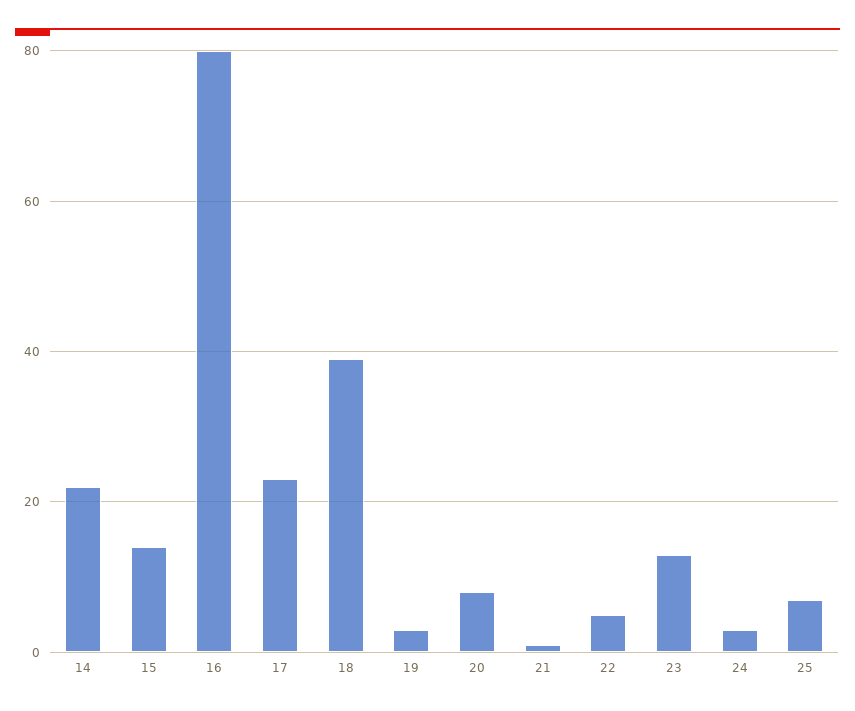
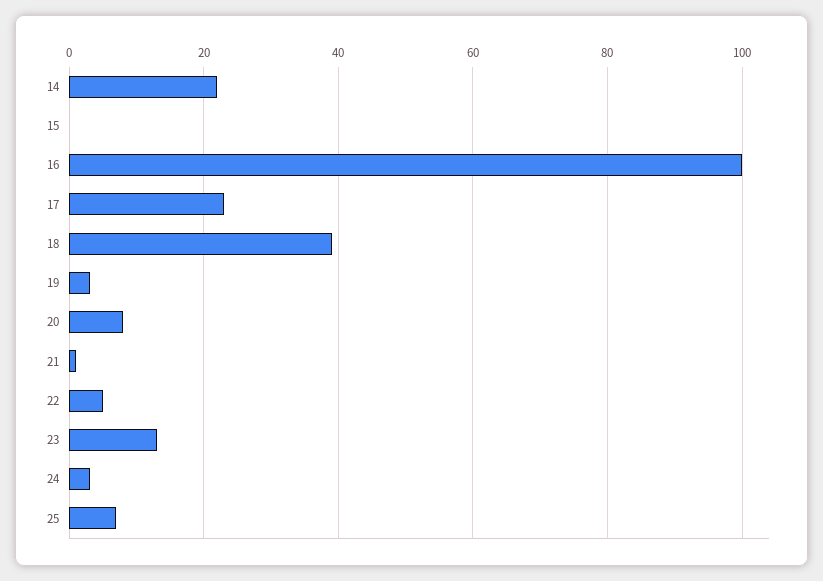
15: 15 -> 0
16: 80 -> 100

